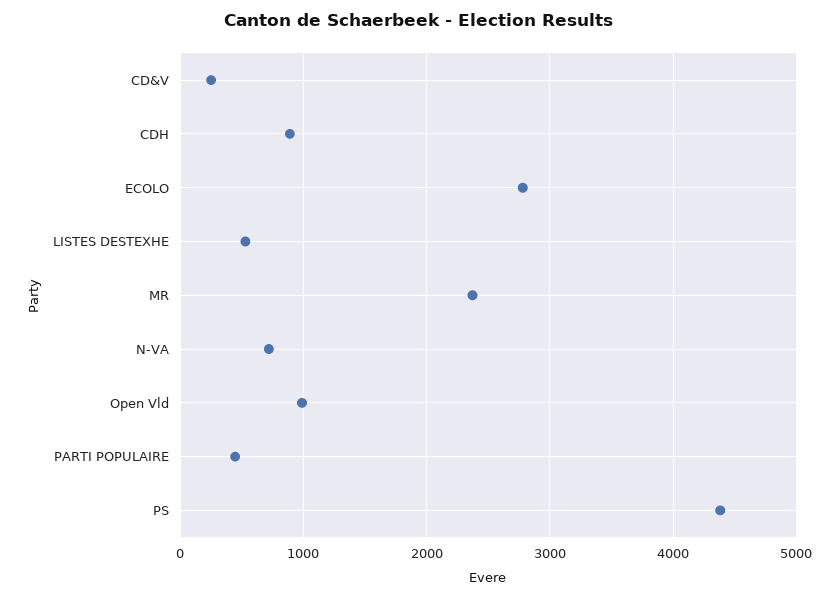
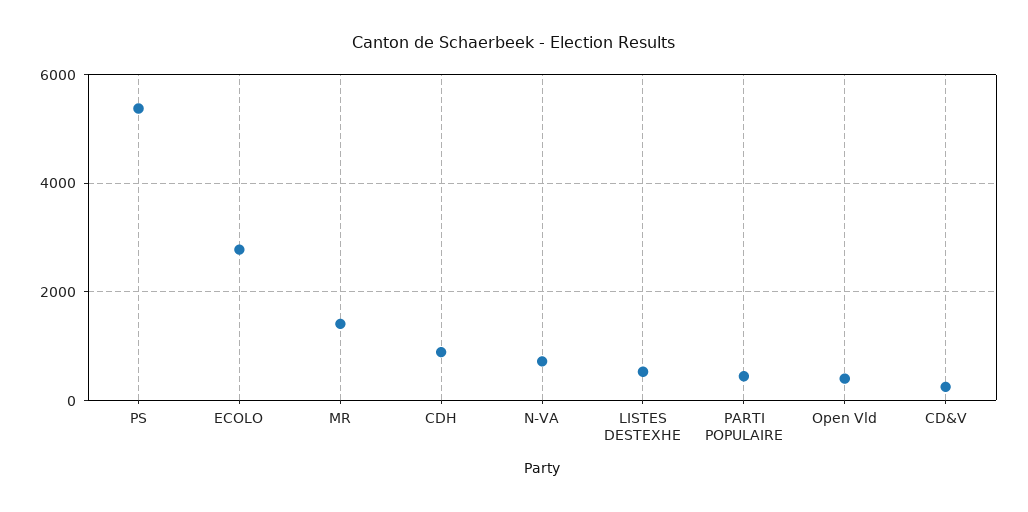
MR: 2400 -> 1400
Open Vld: 1000 -> 400
PS: 4400 -> 5400

